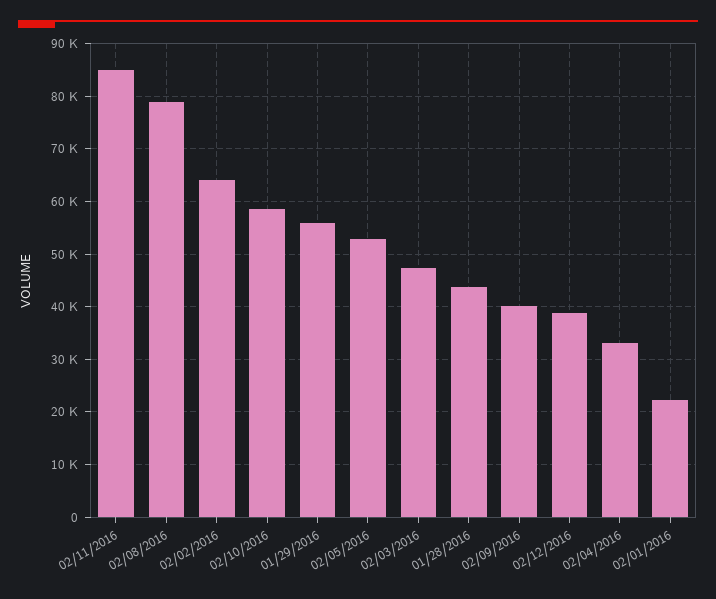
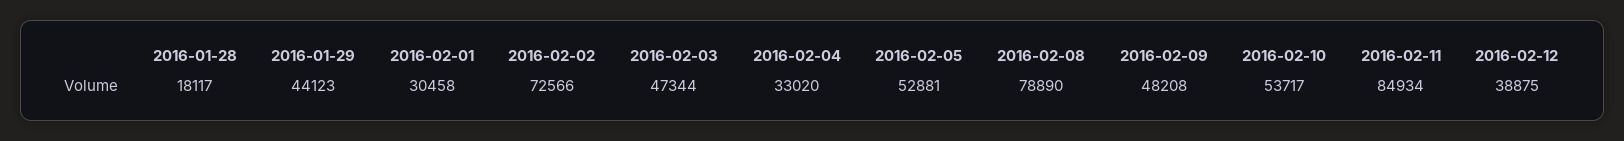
02/02/2016: 64000 -> 72566
02/10/2016: 58000 -> 53717
01/29/2016: 56000 -> 44123
01/28/2016: 44000 -> 18117
02/09/2016: 40000 -> 48208
02/01/2016: 22000 -> 30458

